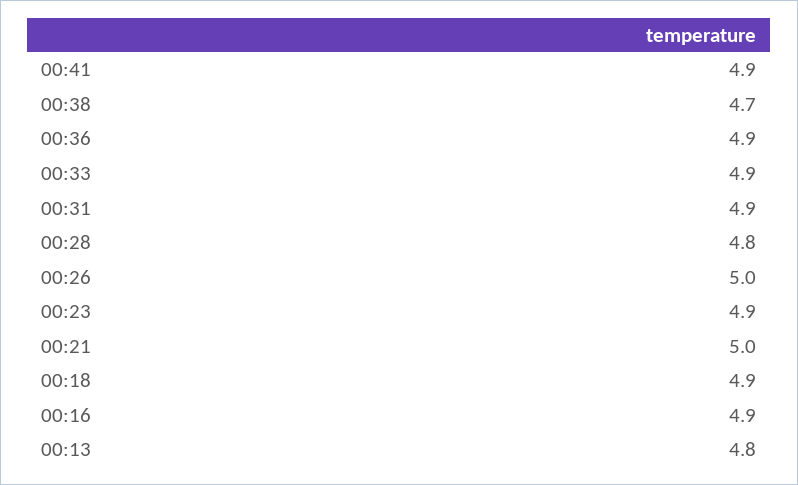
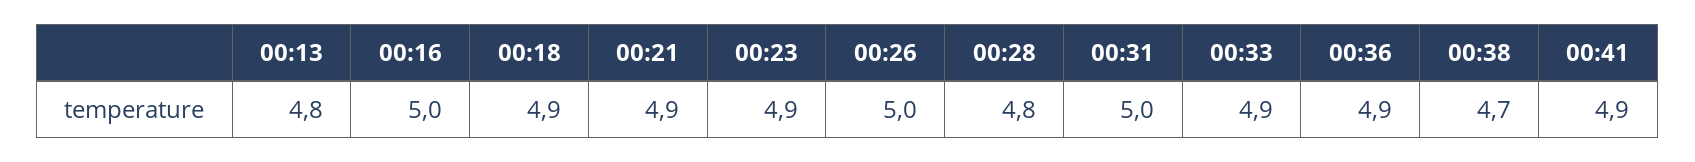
00:31: 4.9 -> 5
00:21: 5 -> 4.9
00:16: 4.9 -> 5

